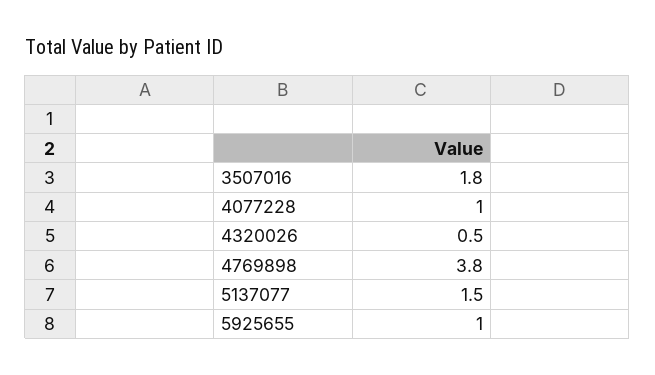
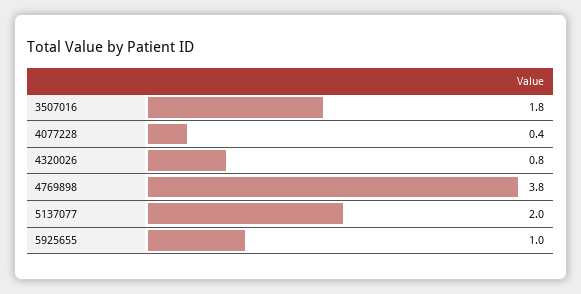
4077228: 1 -> 0.4
4320026: 0.5 -> 0.8
5137077: 1.5 -> 2

